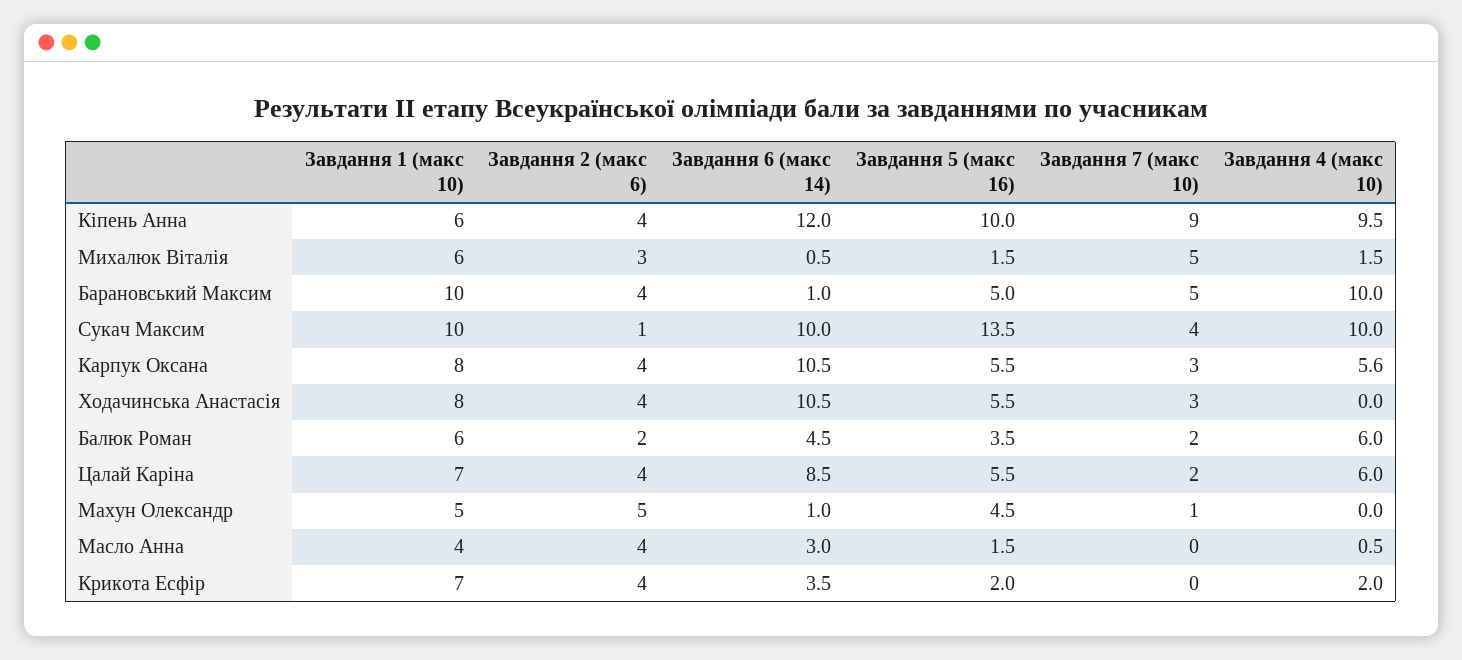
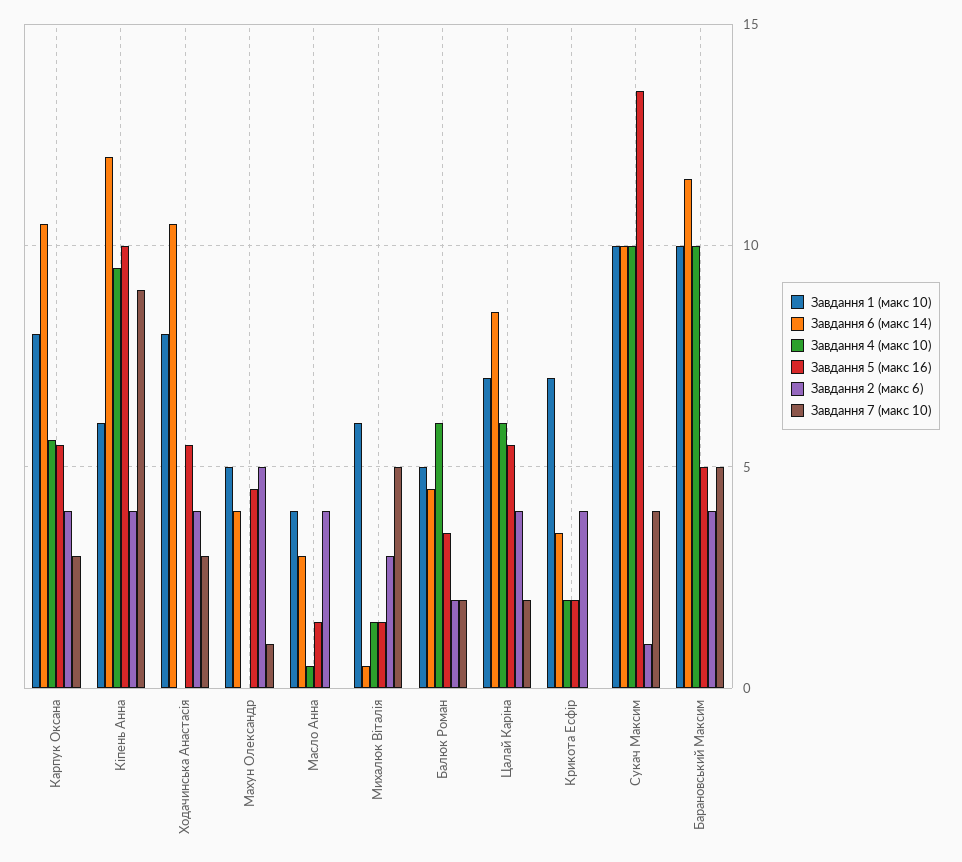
Завдання 6 (макс 14), Барановський Максим: 1 -> 11.5
Завдання 1 (макс 10), Балюк Роман: 6 -> 5
Завдання 6 (макс 14), Махун Олександр: 1 -> 4

